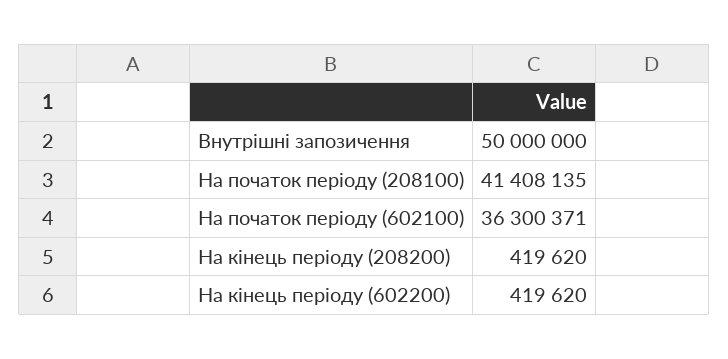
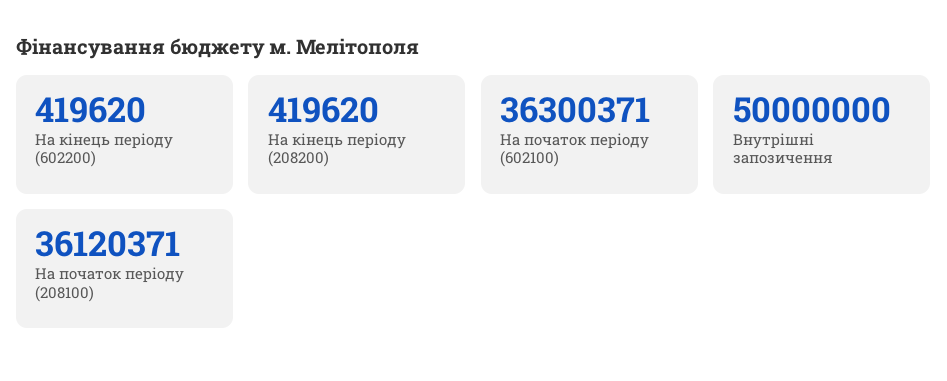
На початок періоду (208100): 41408135 -> 36120371

